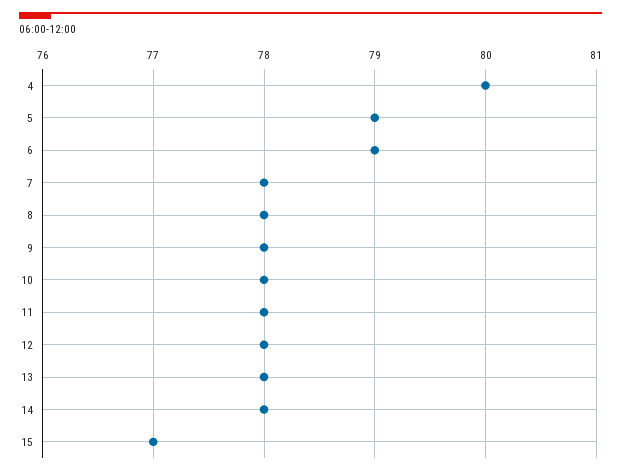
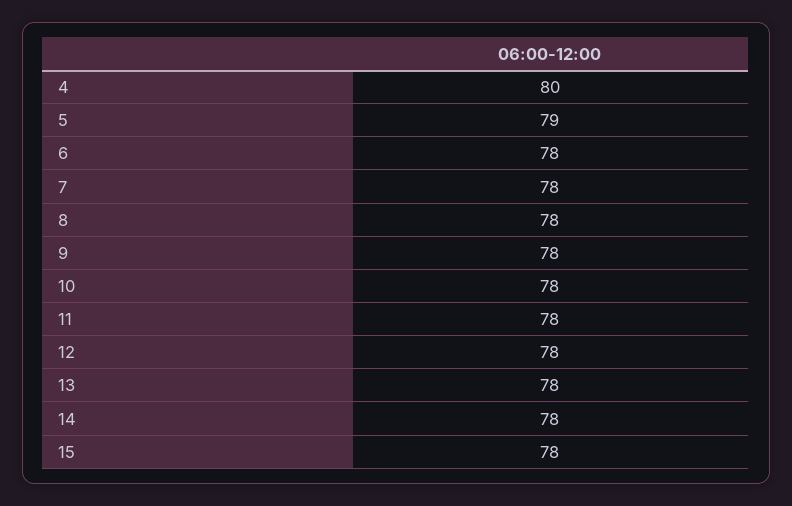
6: 79 -> 78
15: 77 -> 78

